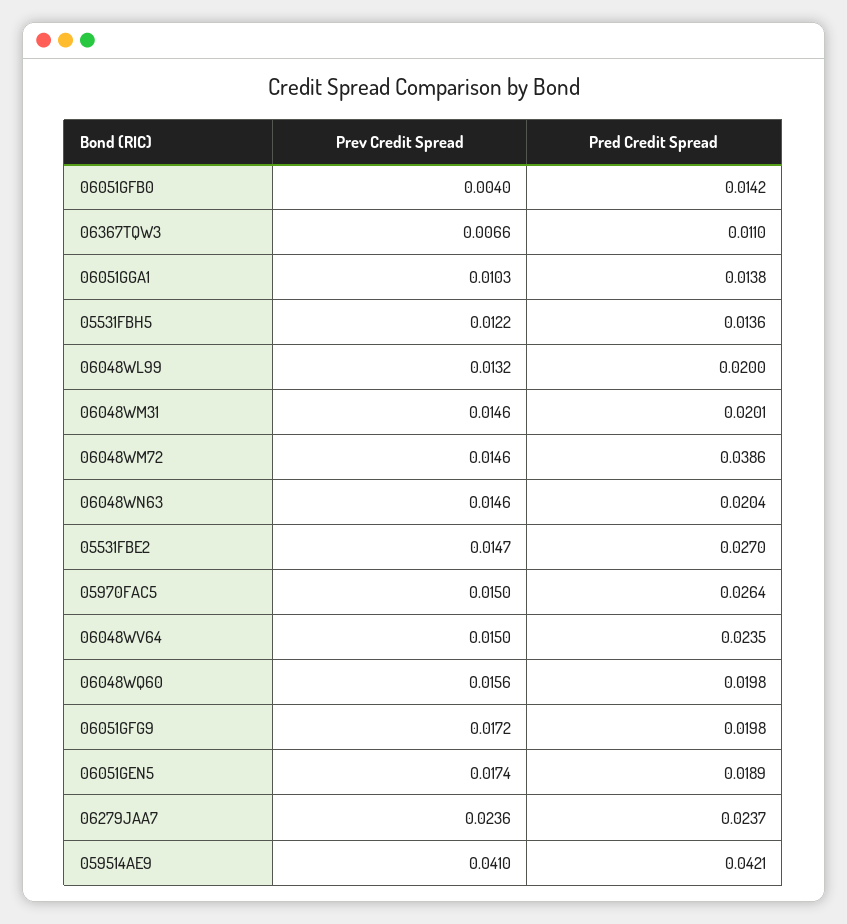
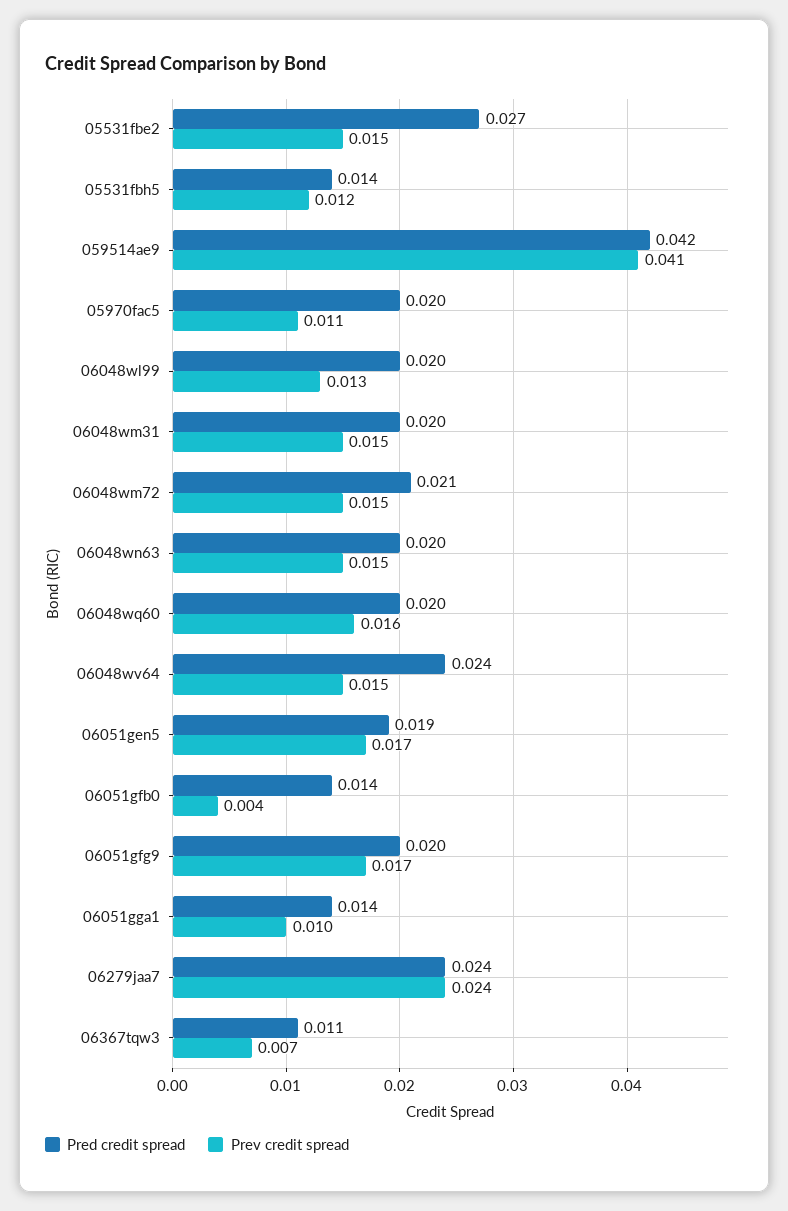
Pred Credit Spread, 06048WM72: 0.0386 -> 0.021
Prev Credit Spread, 05970FAC5: 0.015 -> 0.011
Pred Credit Spread, 05970FAC5: 0.0264 -> 0.02

